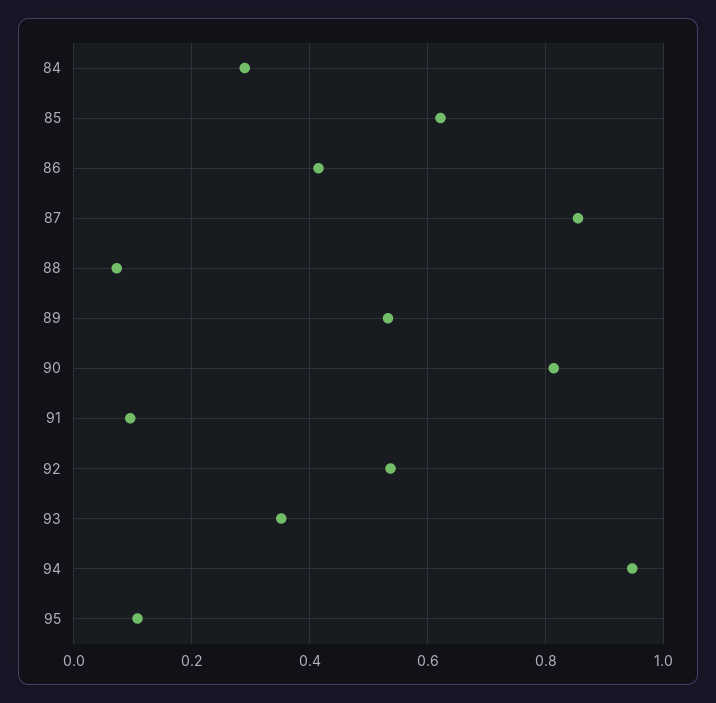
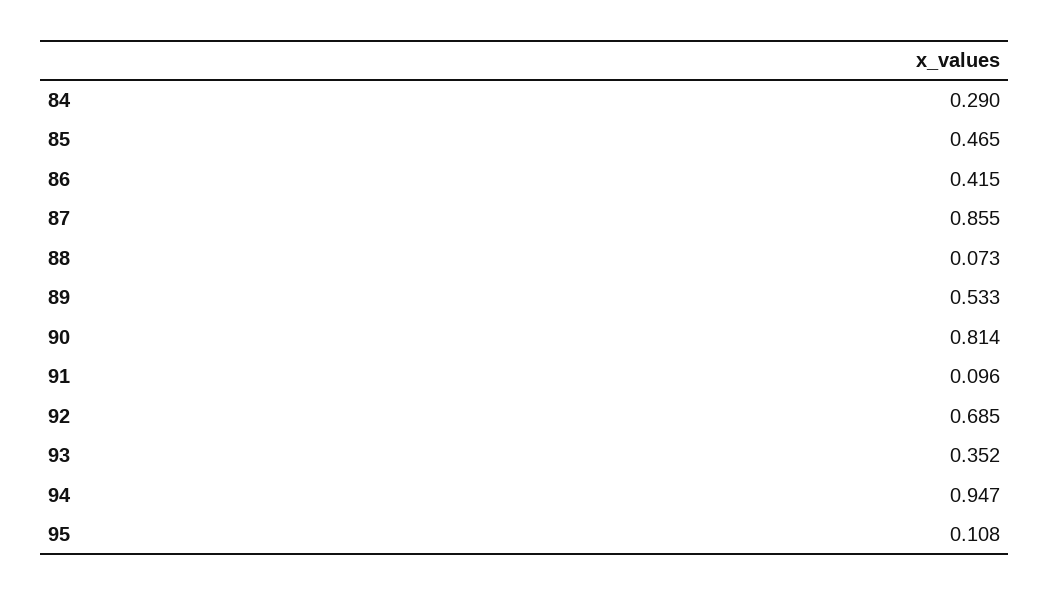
85: 0.62 -> 0.465
92: 0.54 -> 0.685

